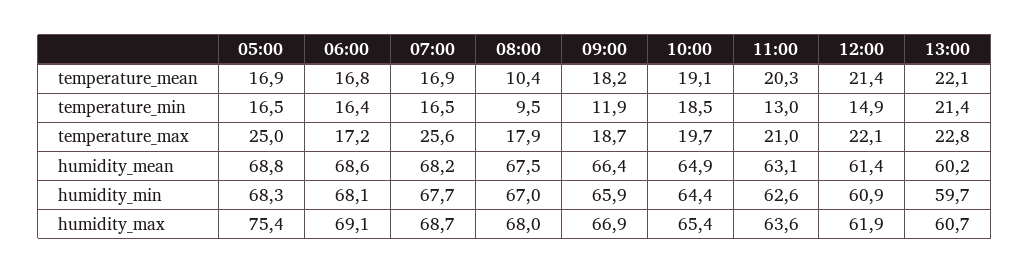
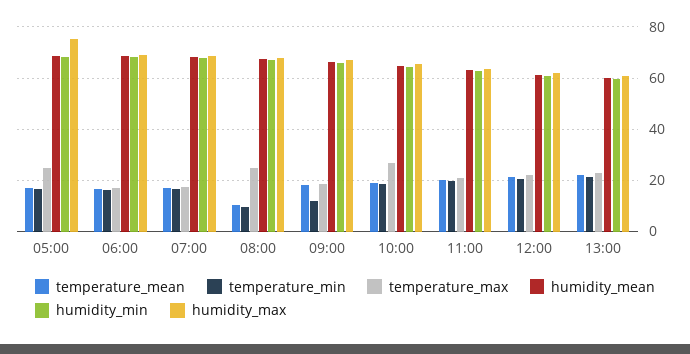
temperature_min, 11:00: 13 -> 20
temperature_min, 12:00: 14.9 -> 20
temperature_max, 07:00: 25.6 -> 17.5
temperature_max, 08:00: 17.9 -> 25
temperature_max, 10:00: 19.7 -> 27.5

